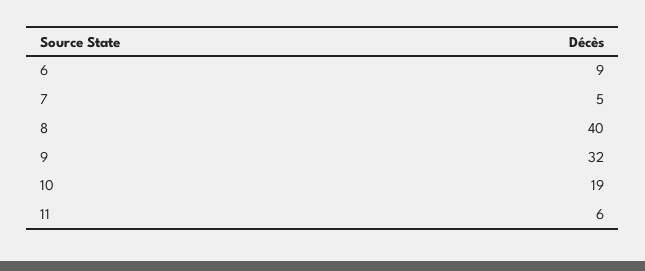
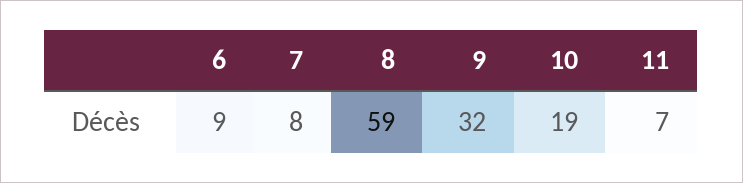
7: 5 -> 8
8: 40 -> 59
11: 6 -> 7

